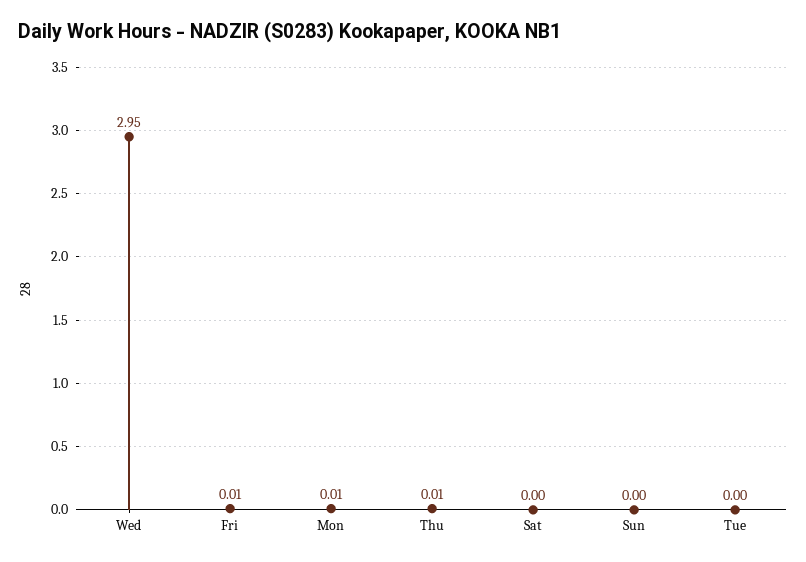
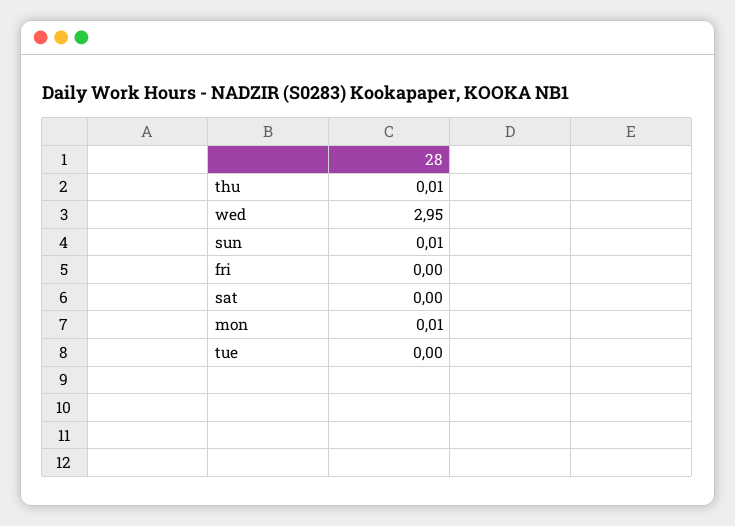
Fri: 0.01 -> 0
Sun: 0 -> 0.01

